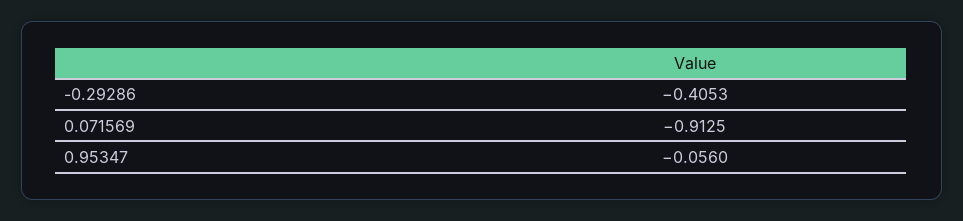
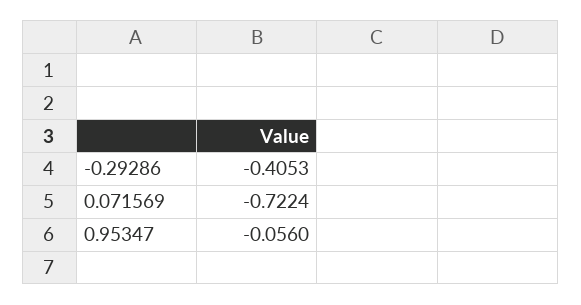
0.071569: -0.9125 -> -0.7224

